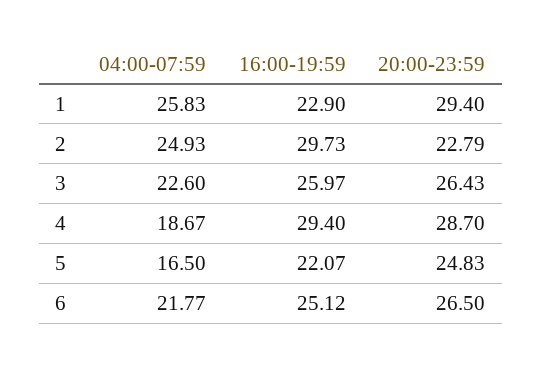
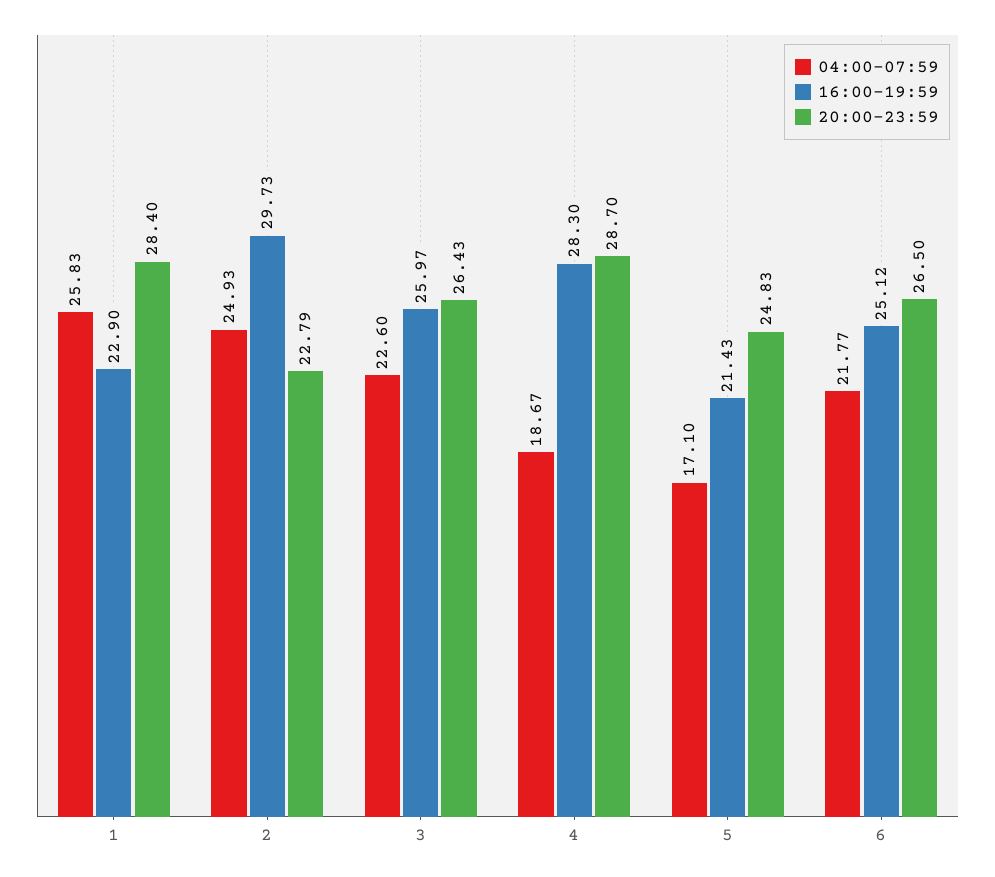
20:00-23:59, 1: 29.4 -> 28.4
16:00-19:59, 4: 29.4 -> 28.3
04:00-07:59, 5: 16.5 -> 17.1
16:00-19:59, 5: 22.07 -> 21.43

